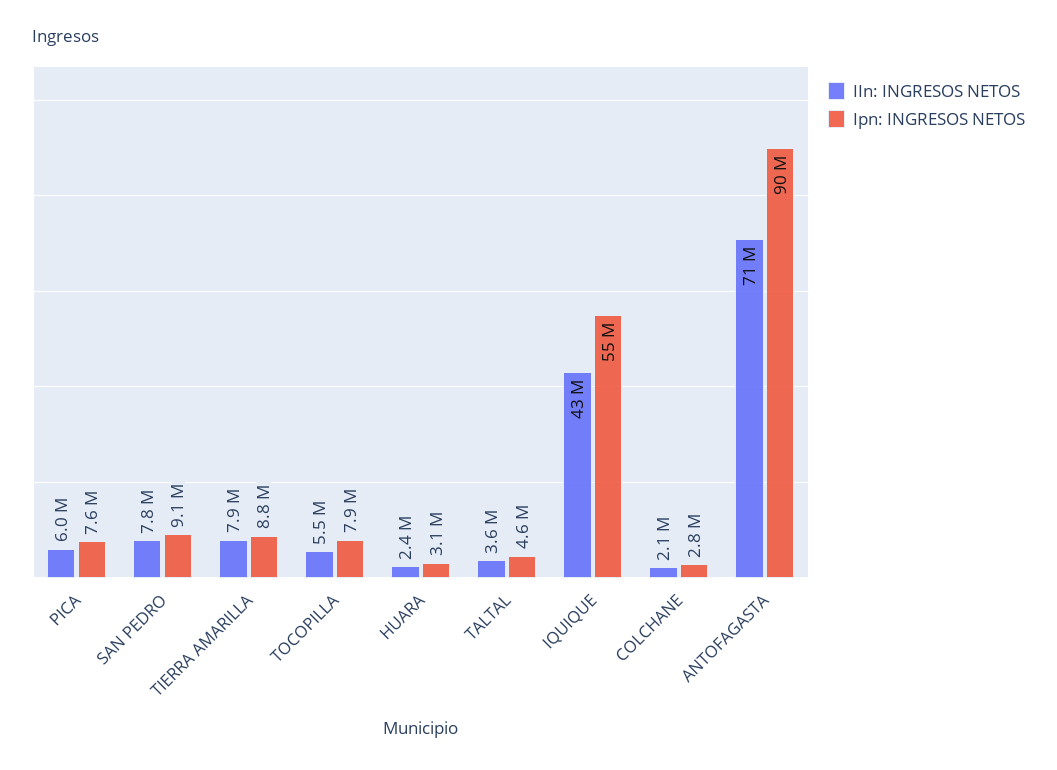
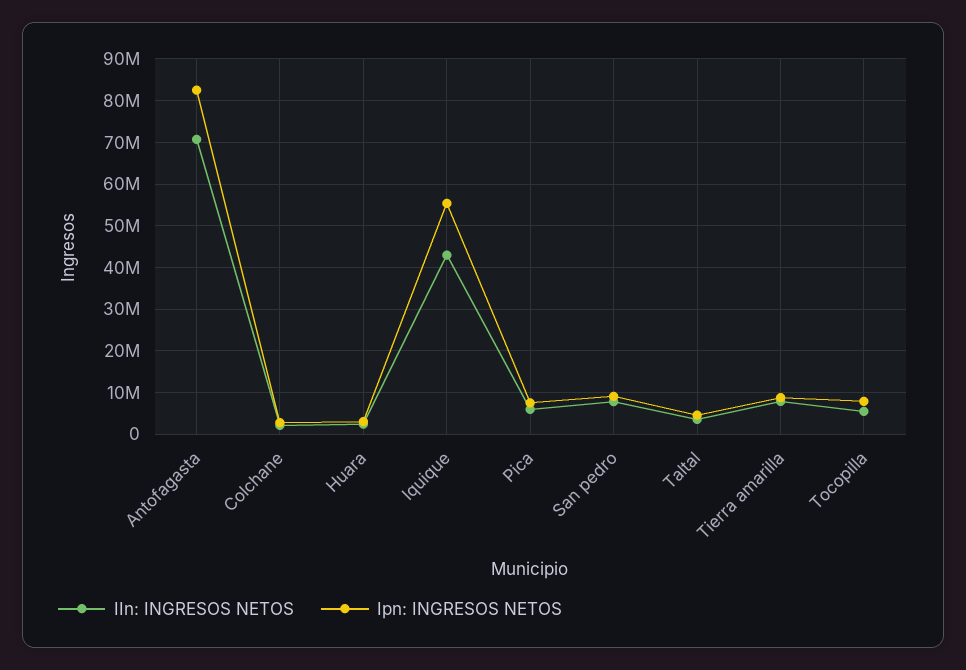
Ipn: INGRESOS NETOS, ANTOFAGASTA: 90000000 -> 82000000

